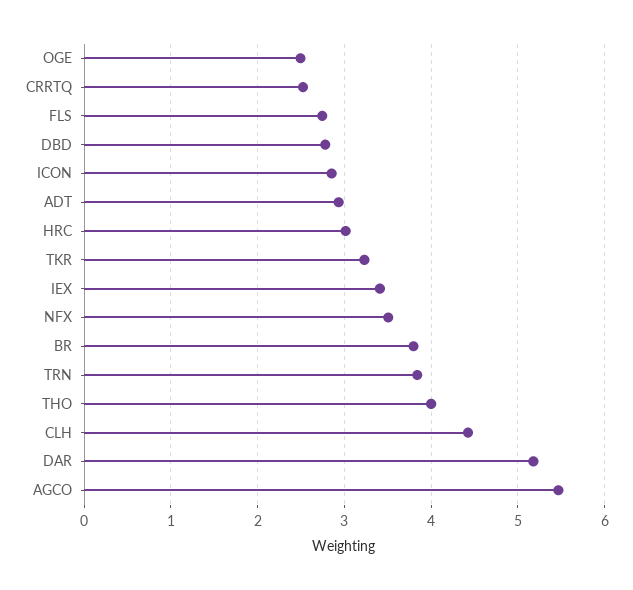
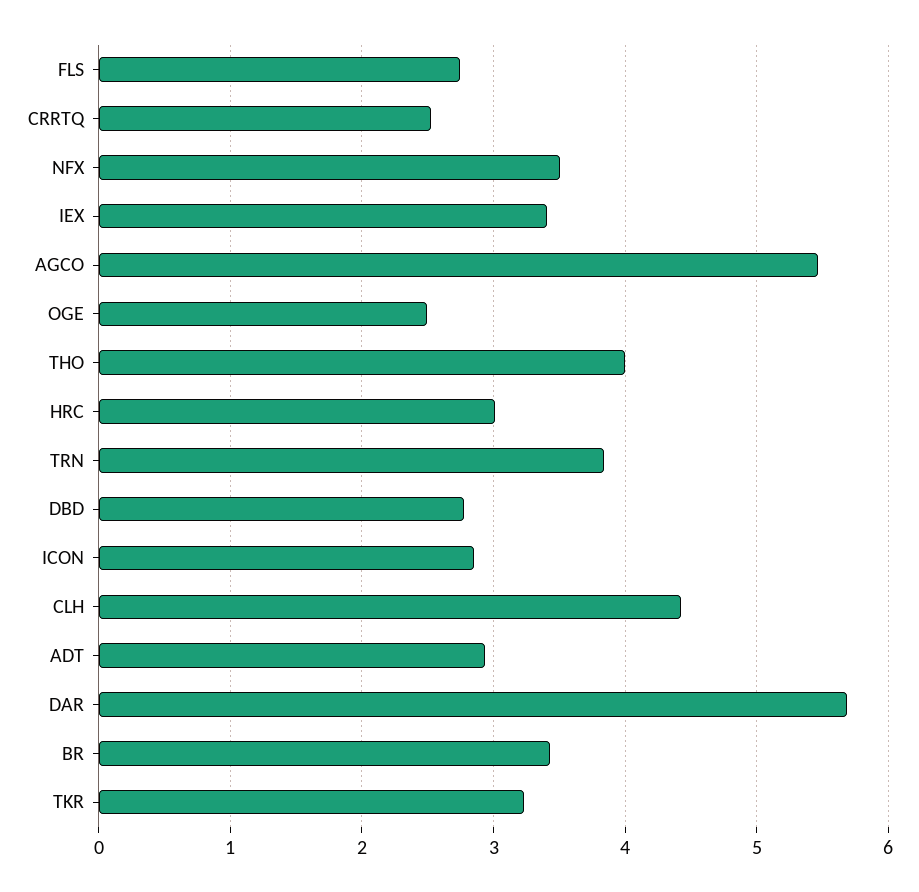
BR: 3.8 -> 3.4
DAR: 5.2 -> 5.7

